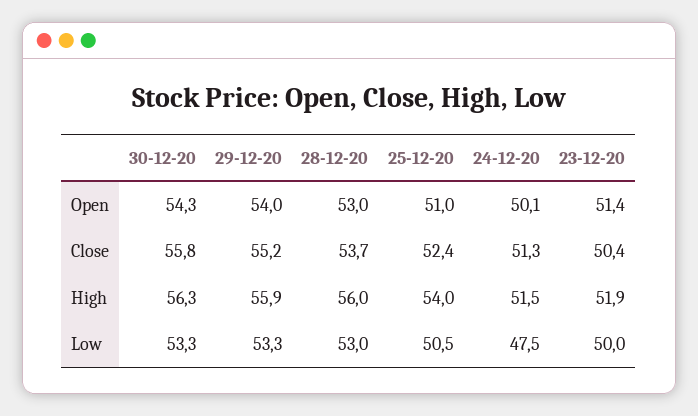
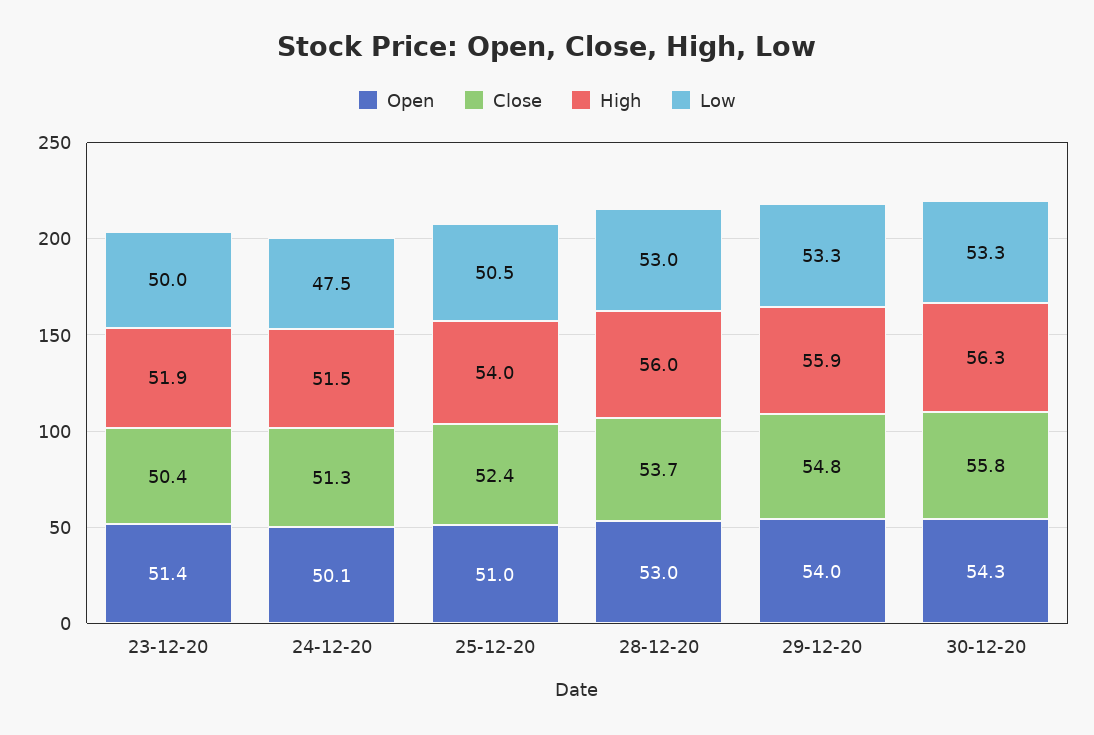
Close, 29-12-20: 55.2 -> 54.8

